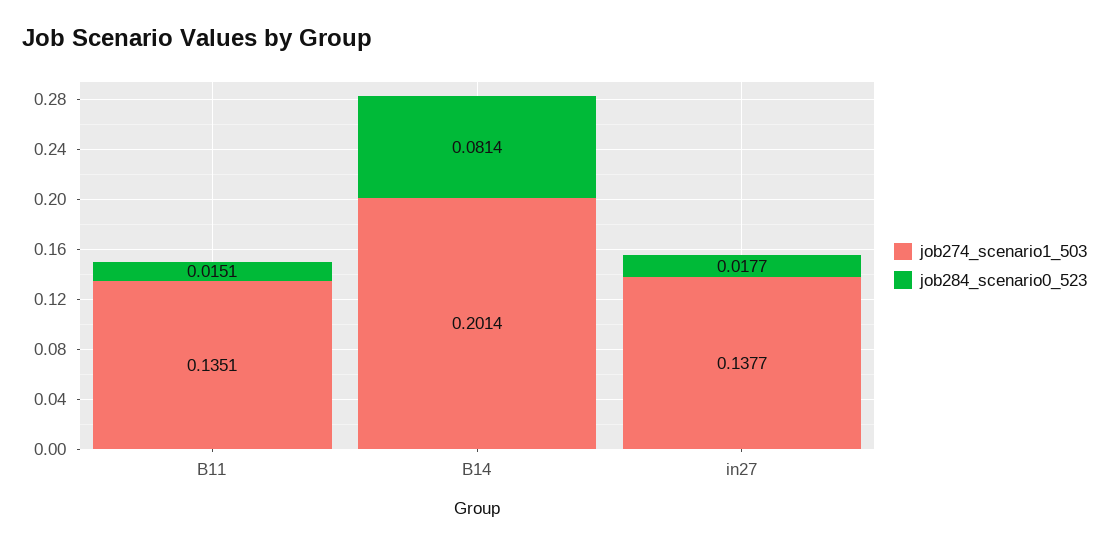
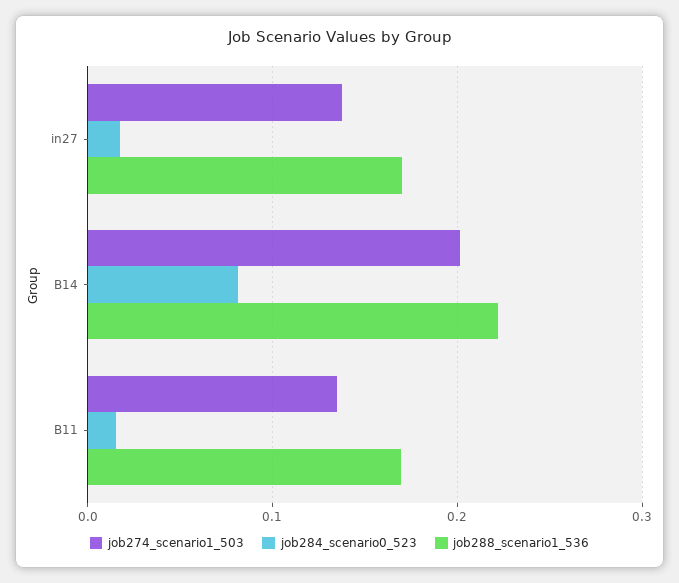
job288_scenario1_536, in27: none -> 0.17
job288_scenario1_536, B14: none -> 0.22
job288_scenario1_536, B11: none -> 0.17

